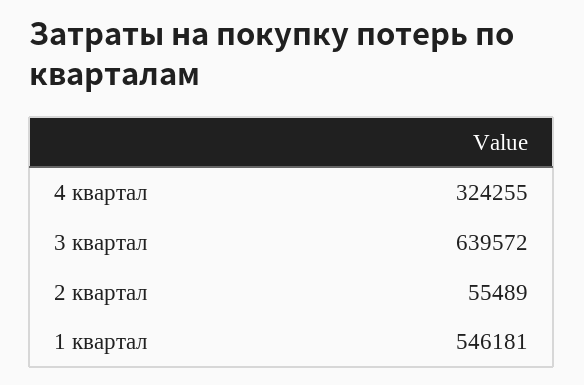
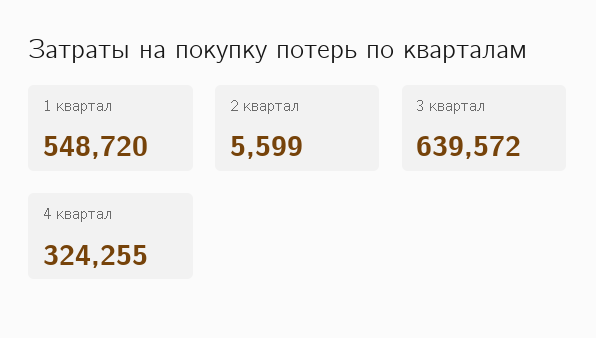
2 квартал: 55489 -> 5599
1 квартал: 546181 -> 548720

